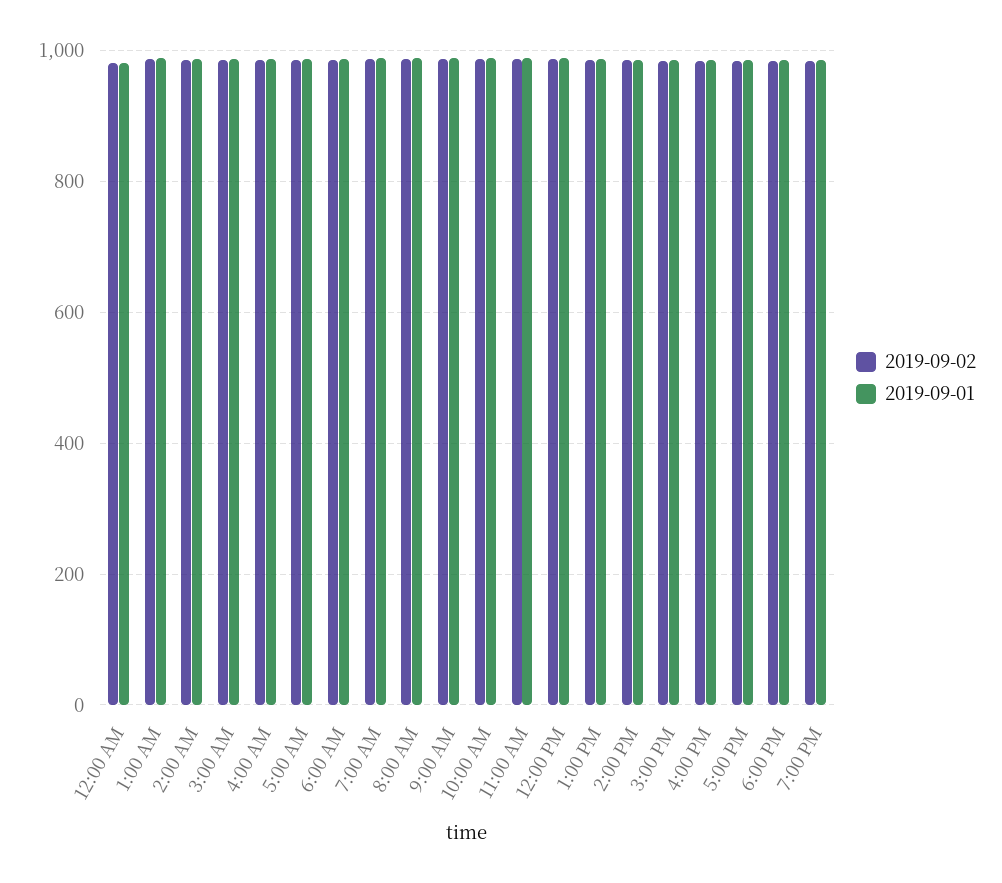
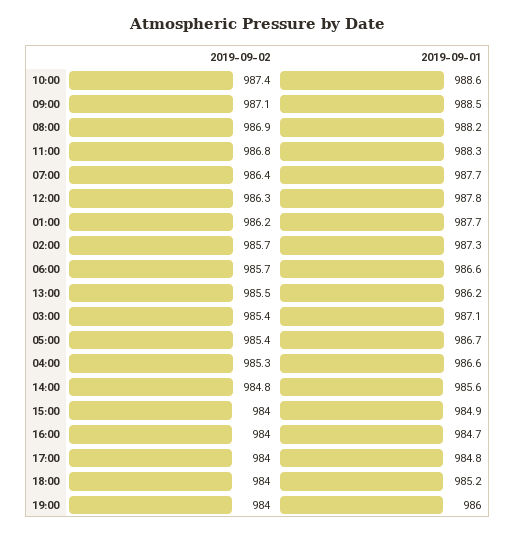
2019-09-02, 12:00 AM: 980 -> none
2019-09-01, 12:00 AM: 980 -> none

